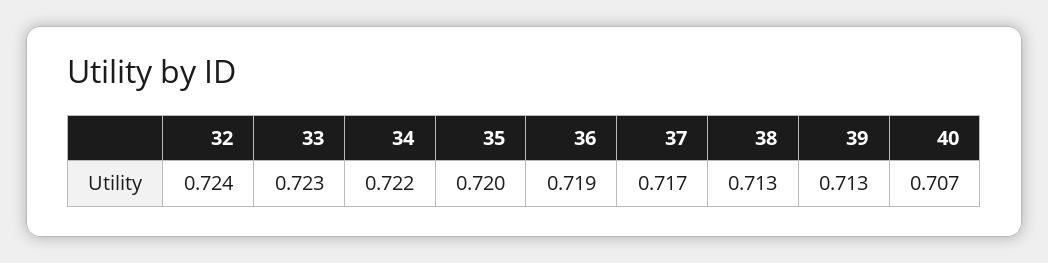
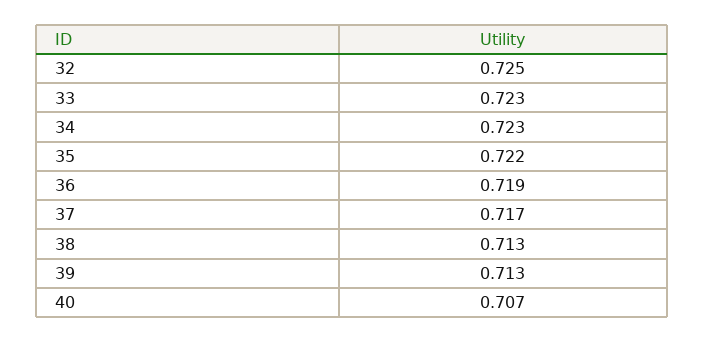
32: 0.724 -> 0.725
34: 0.722 -> 0.723
35: 0.72 -> 0.722

